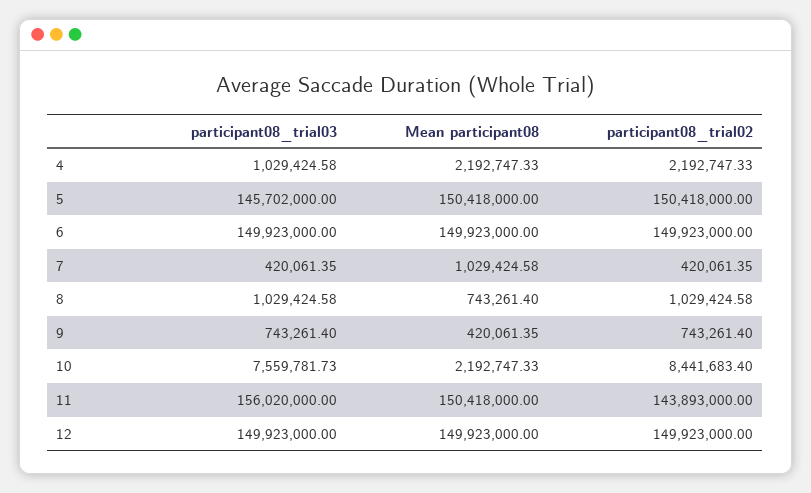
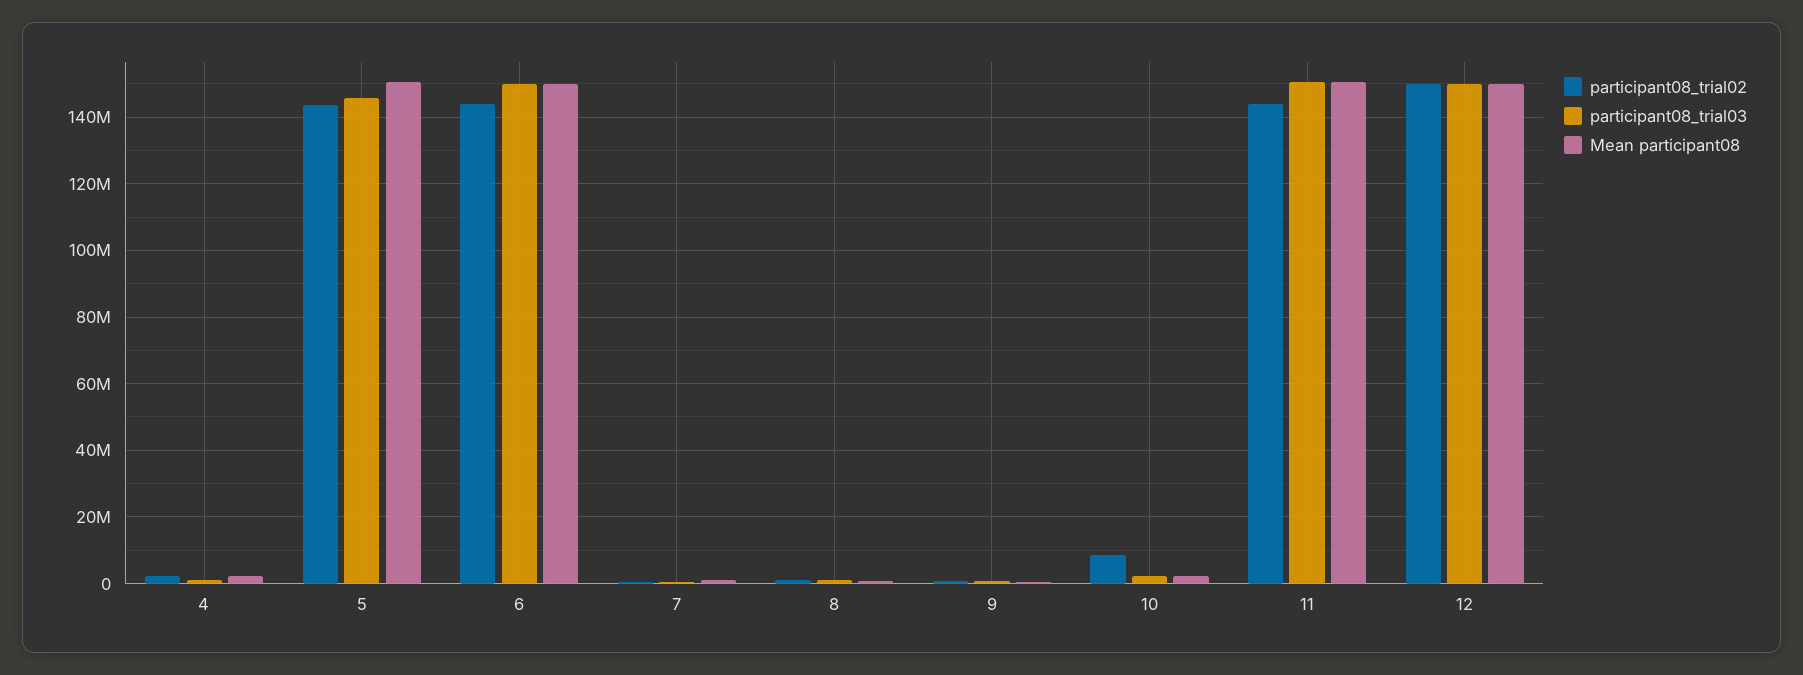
participant08_trial02, 5: 150418000 -> 144000000
participant08_trial02, 6: 149923000 -> 144000000
participant08_trial03, 10: 7559781.73 -> 2000000
participant08_trial03, 11: 156020000 -> 150000000

